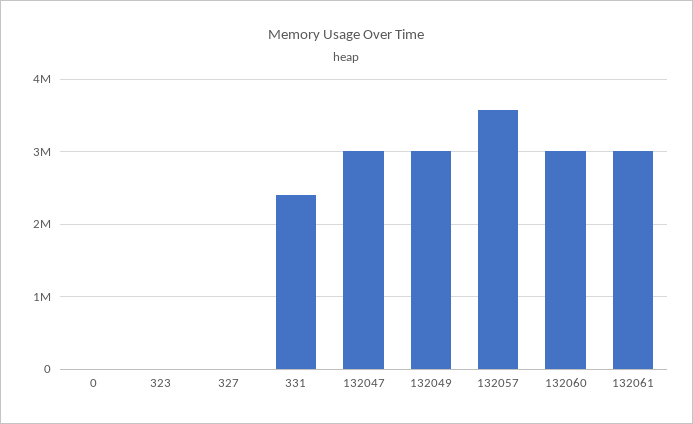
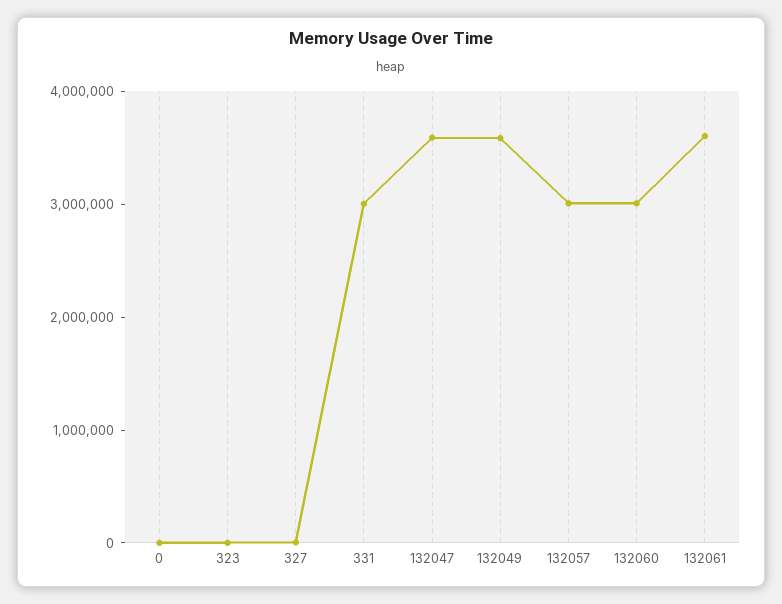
331: 2400000 -> 3000000
132047: 3000000 -> 3600000
132049: 3000000 -> 3600000
132057: 3600000 -> 3000000
132061: 3000000 -> 3600000

